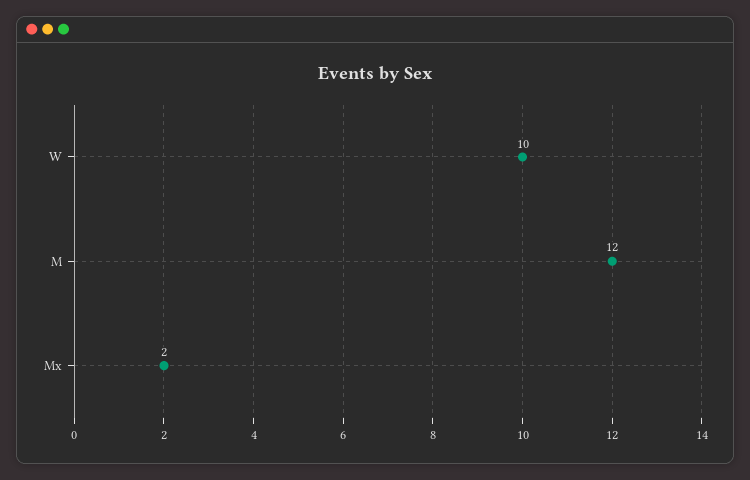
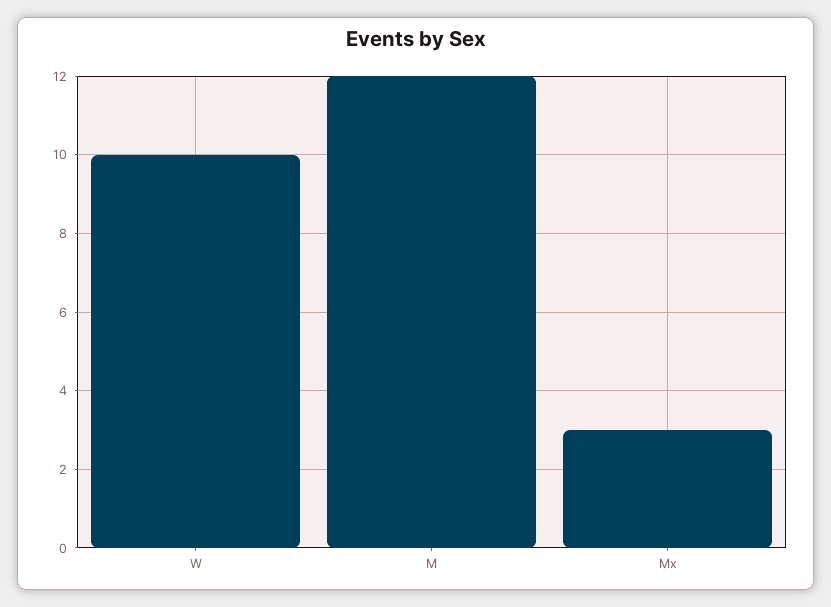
Mx: 2 -> 3

